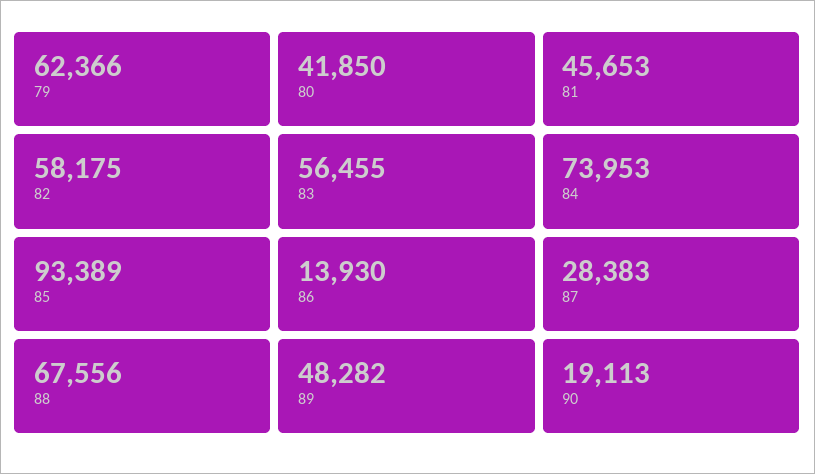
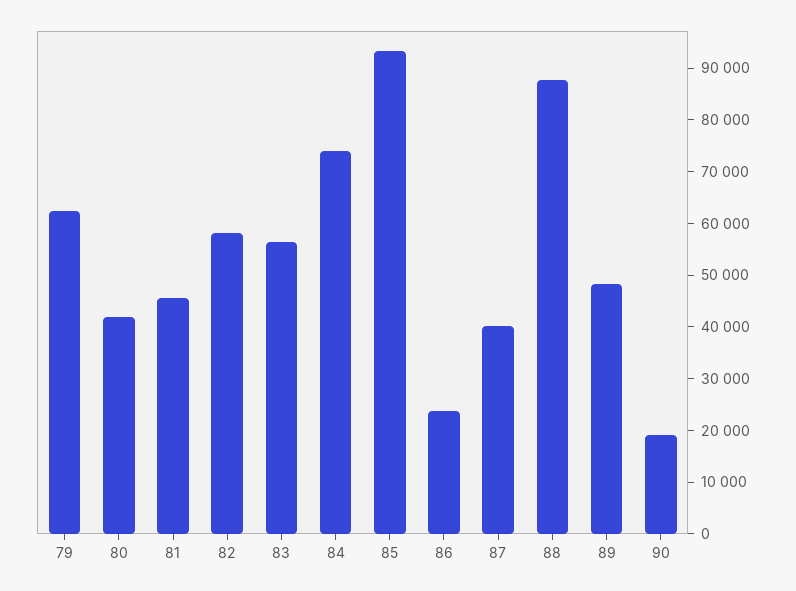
86: 13930 -> 24000
87: 28383 -> 40000
88: 67556 -> 88000

